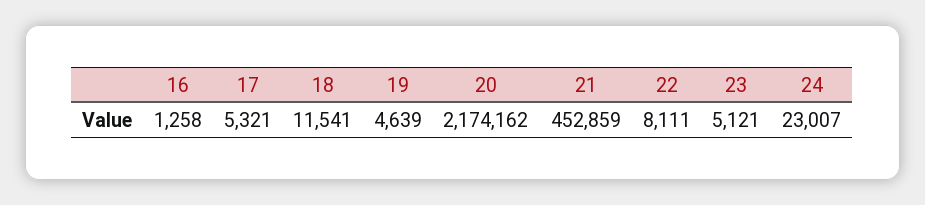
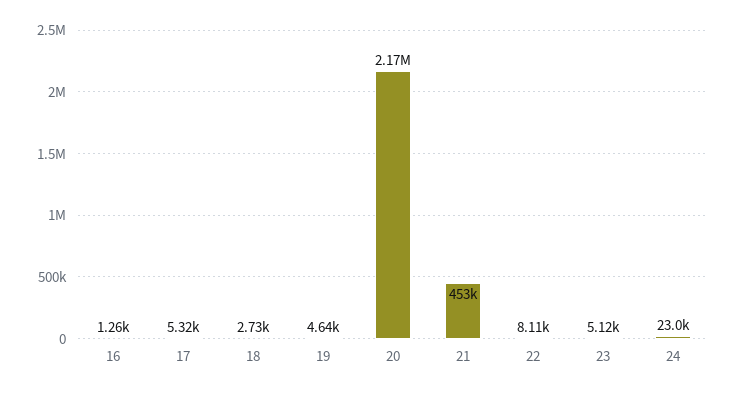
18: 11541 -> 2730

